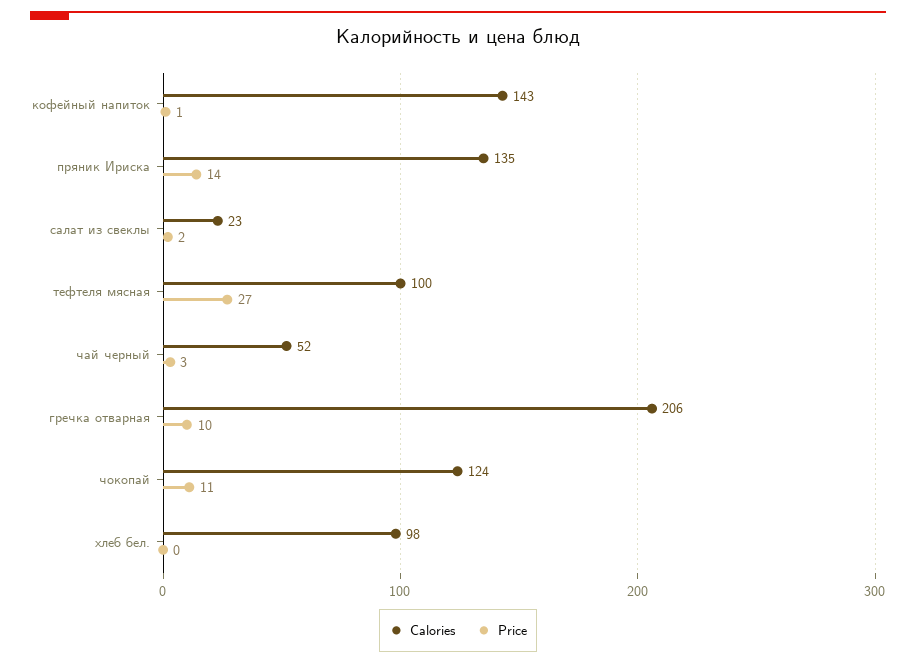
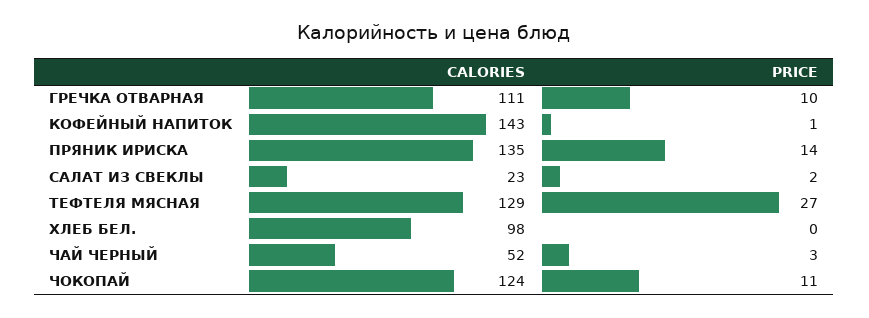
Calories, тефтеля мясная: 100 -> 129
Calories, гречка отварная: 206 -> 111

